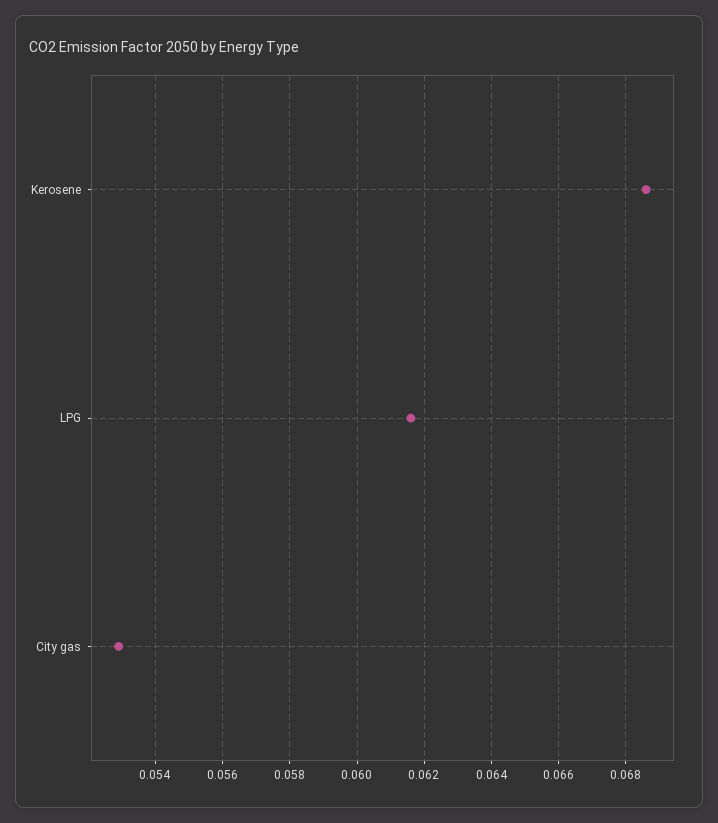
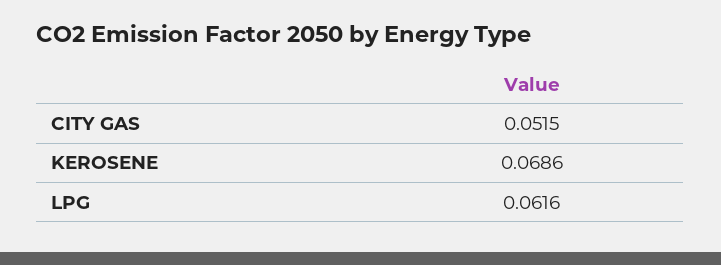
City gas: 0.053 -> 0.0515

